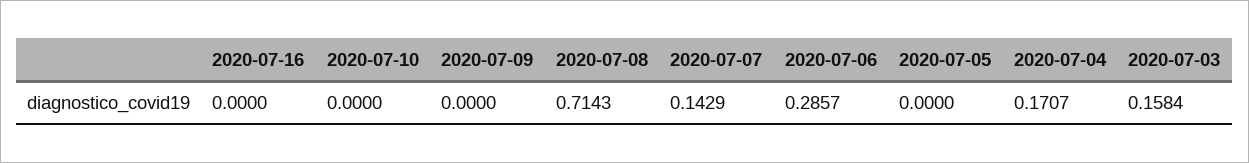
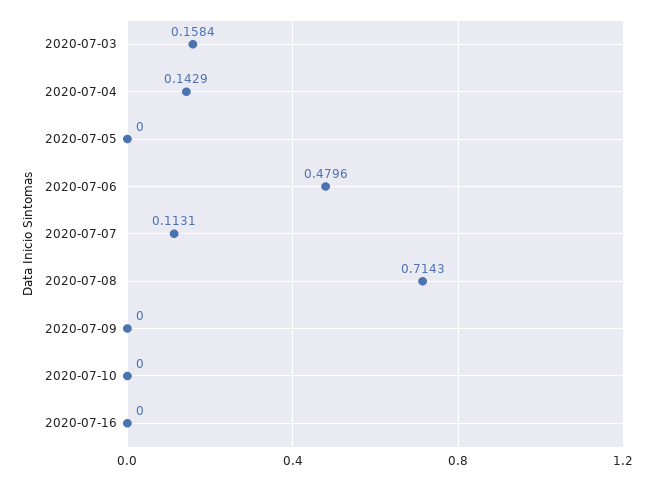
2020-07-07: 0.1429 -> 0.1131
2020-07-06: 0.2857 -> 0.4796
2020-07-04: 0.1707 -> 0.1429

